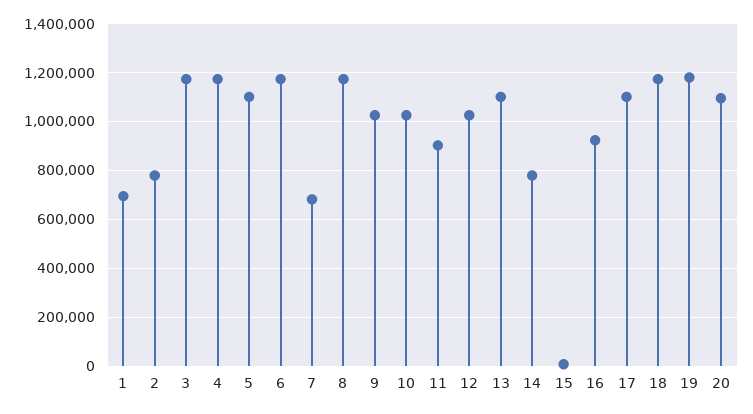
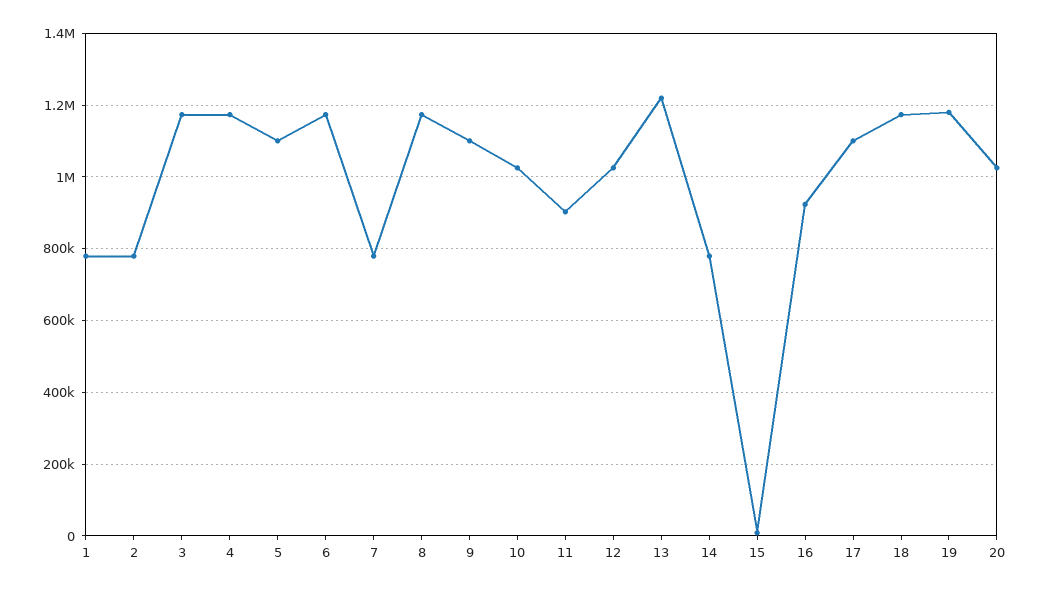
1: 700000 -> 780000
7: 675000 -> 780000
9: 1025000 -> 1100000
13: 1100000 -> 1220000
20: 1100000 -> 1020000

